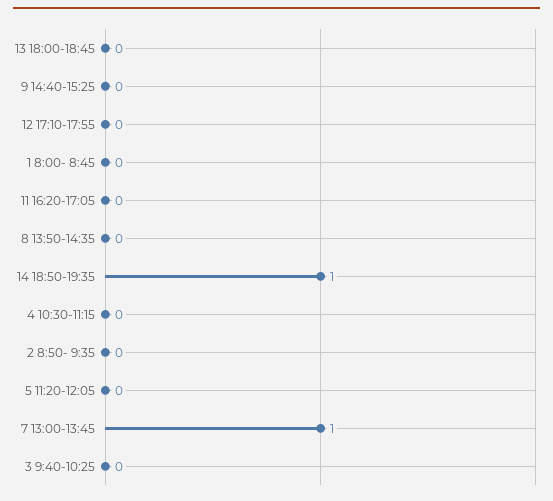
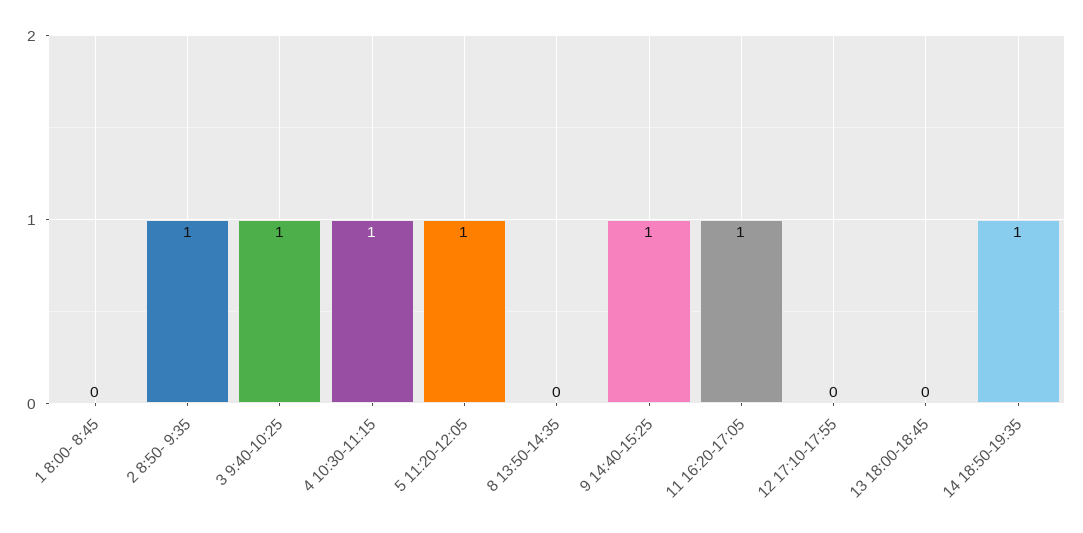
9 14:40-15:25: 0 -> 1
11 16:20-17:05: 0 -> 1
4 10:30-11:15: 0 -> 1
2 8:50- 9:35: 0 -> 1
5 11:20-12:05: 0 -> 1
7 13:00-13:45: 1 -> none
3 9:40-10:25: 0 -> 1

